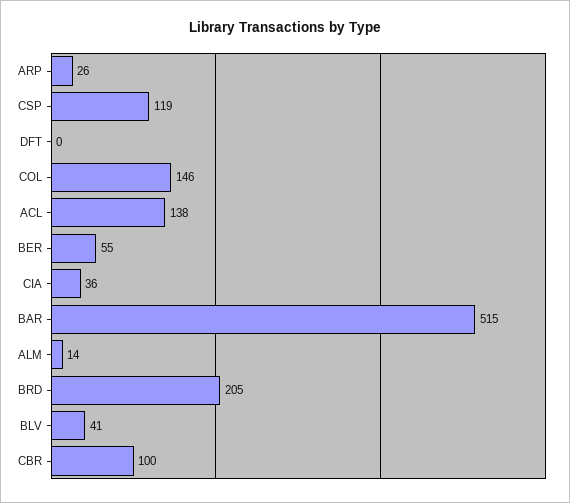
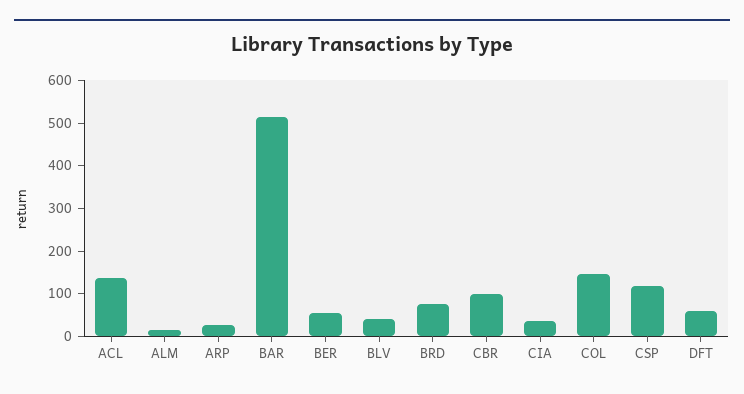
DFT: 0 -> 60
BRD: 205 -> 80

